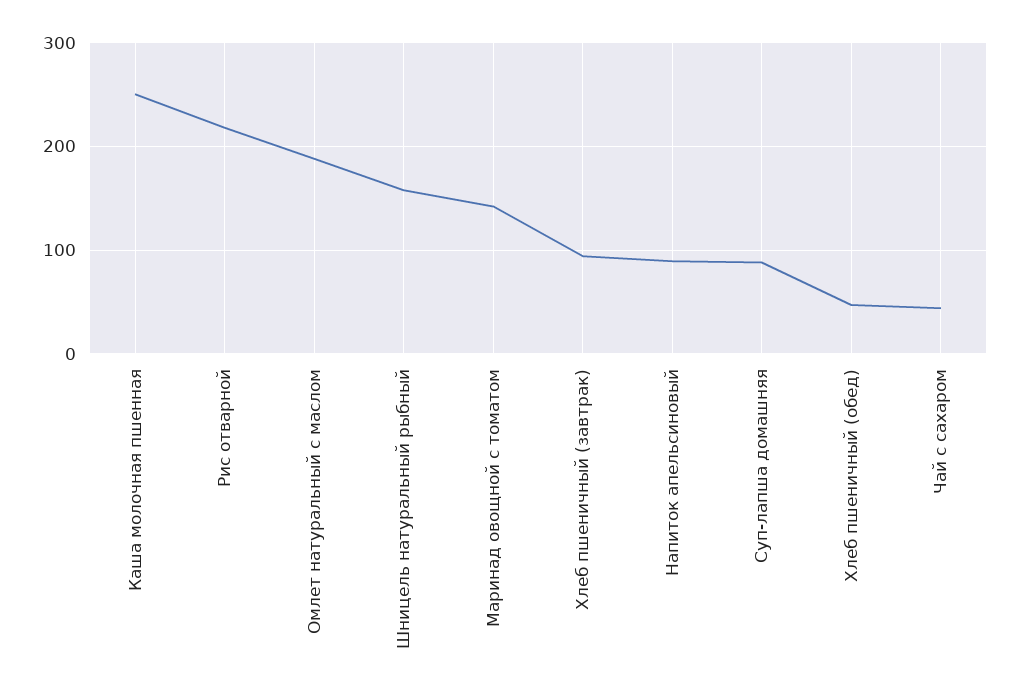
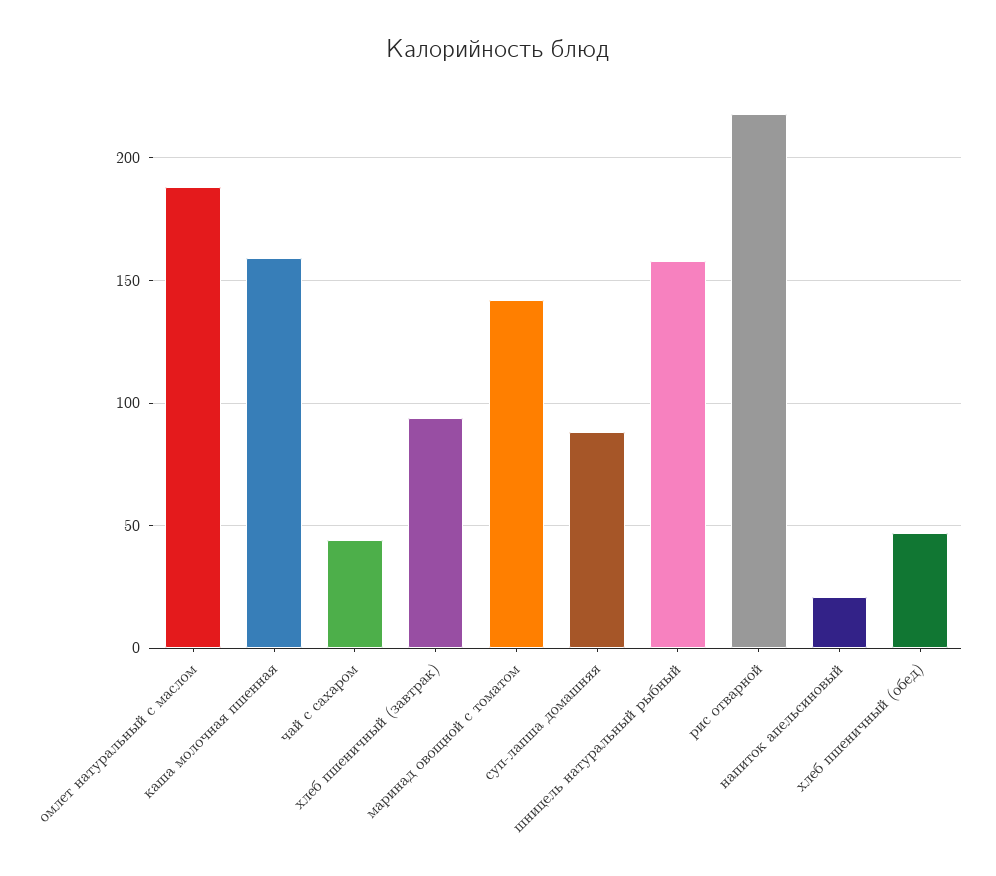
Каша молочная пшенная: 250 -> 160
Напиток апельсиновый: 90 -> 20

